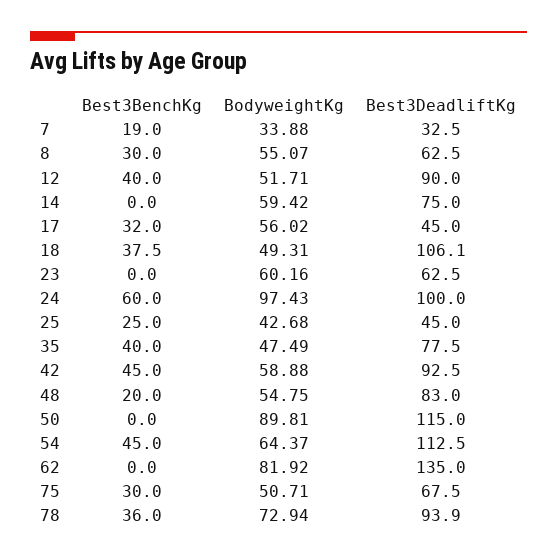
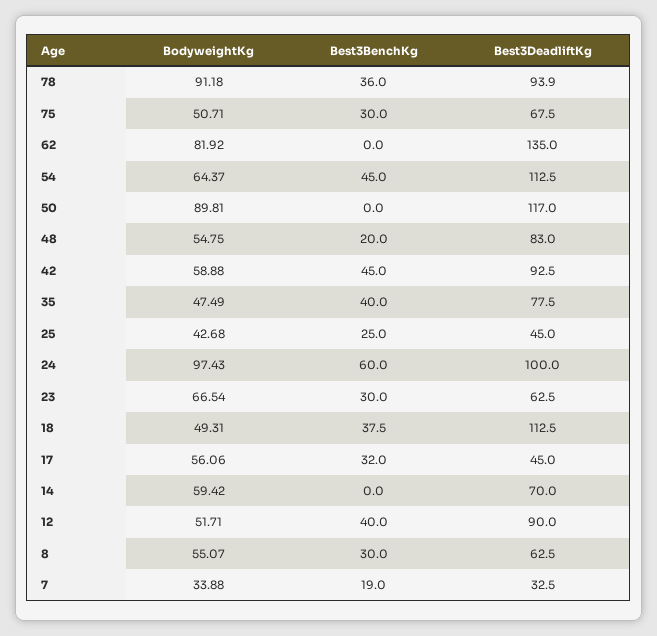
Best3DeadliftKg, 14: 75 -> 70
BodyweightKg, 17: 56.02 -> 56.06
Best3DeadliftKg, 18: 106.1 -> 112.5
Best3BenchKg, 23: 0 -> 30
BodyweightKg, 23: 60.16 -> 66.54
Best3DeadliftKg, 50: 115 -> 117
BodyweightKg, 78: 72.94 -> 91.18

